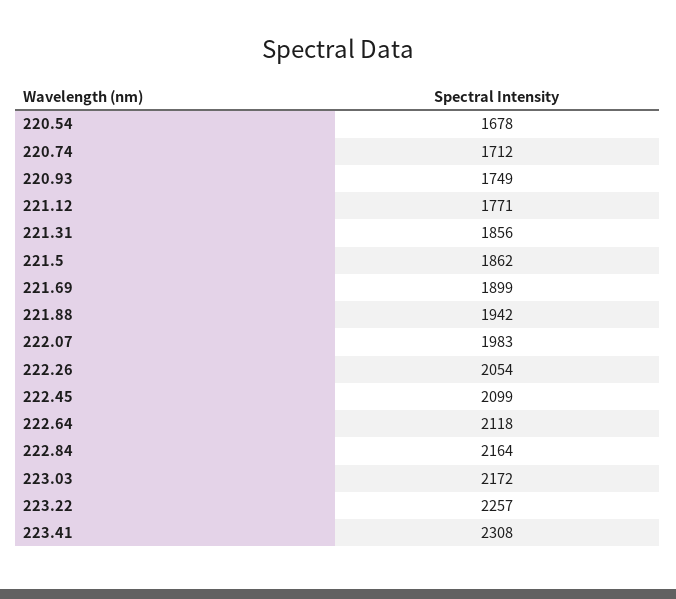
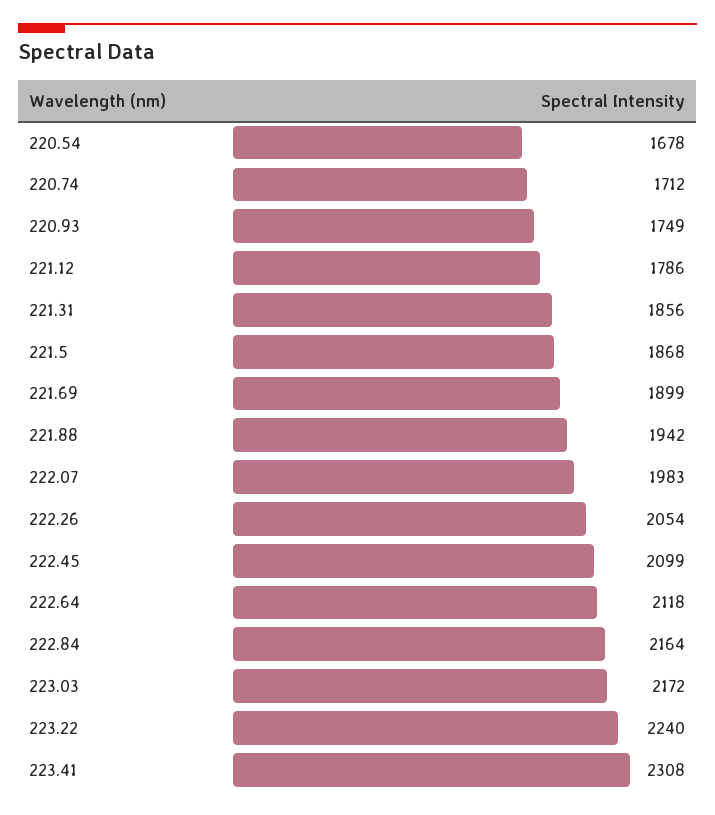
221.12: 1771 -> 1786
221.5: 1862 -> 1868
223.22: 2257 -> 2240

